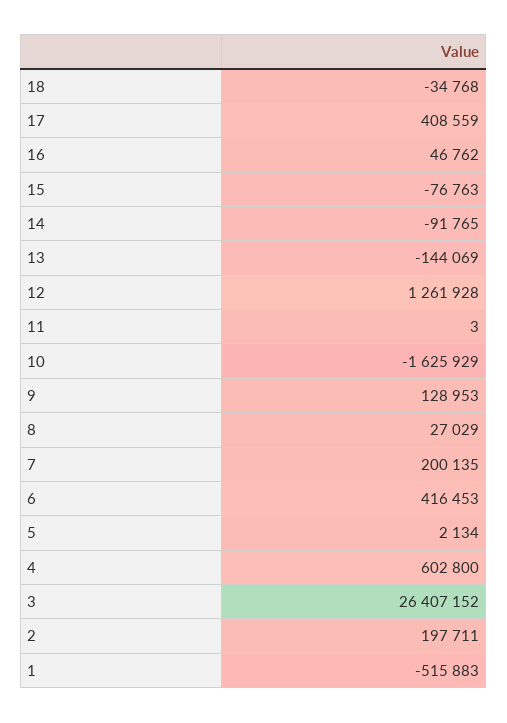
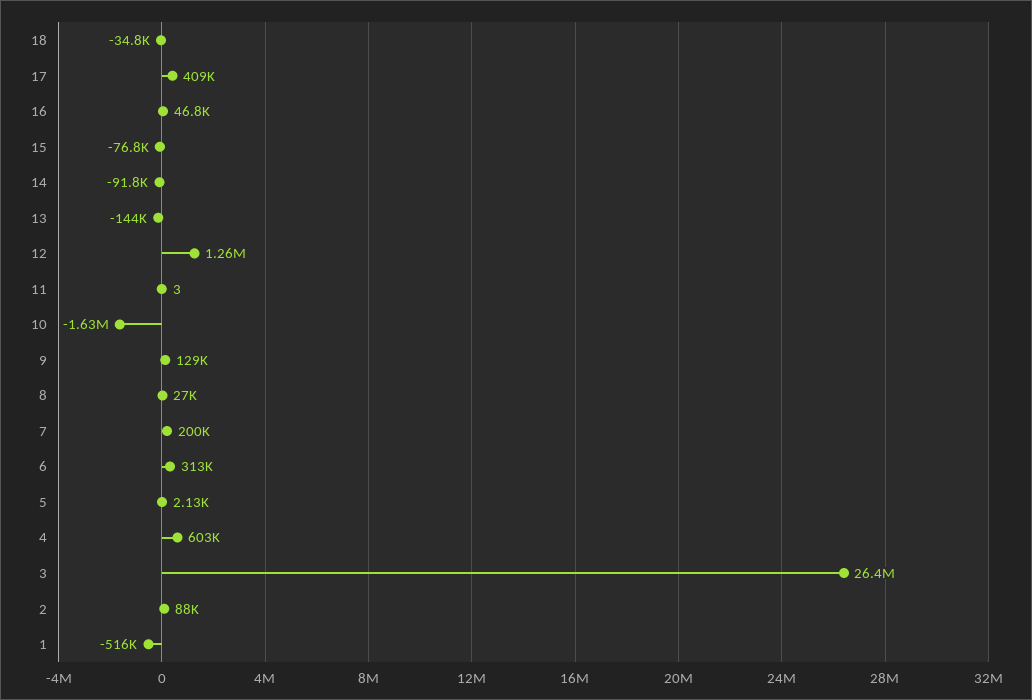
6: 416453 -> 313000
2: 197711 -> 88000

